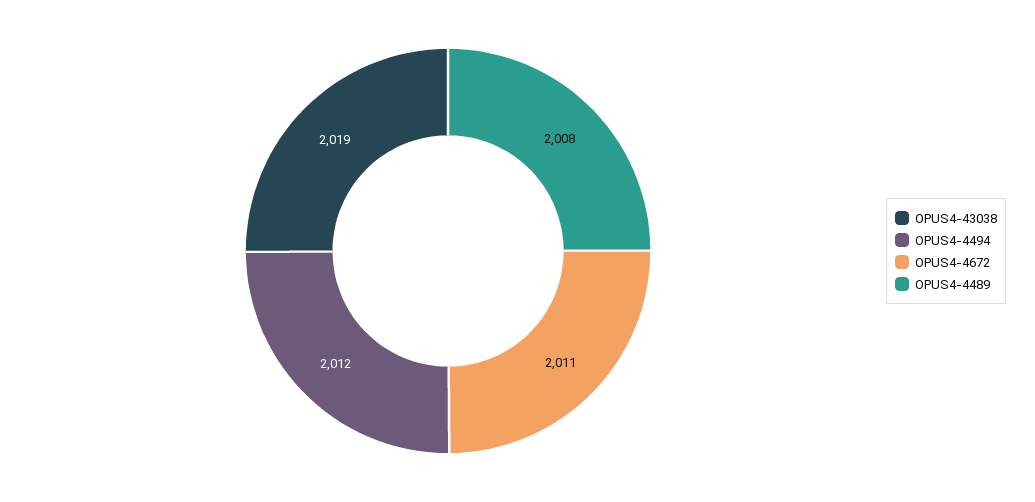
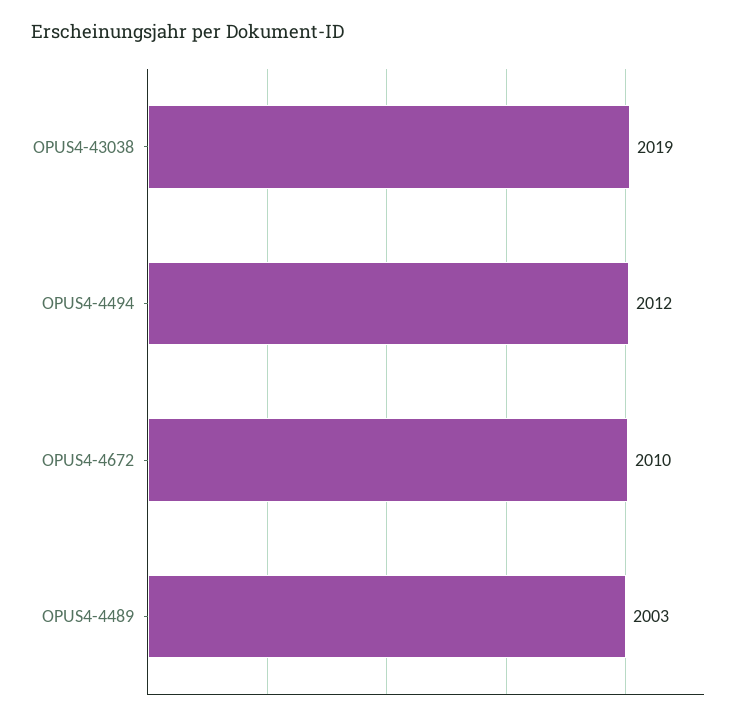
OPUS4-4672: 2011 -> 2010
OPUS4-4489: 2008 -> 2003

